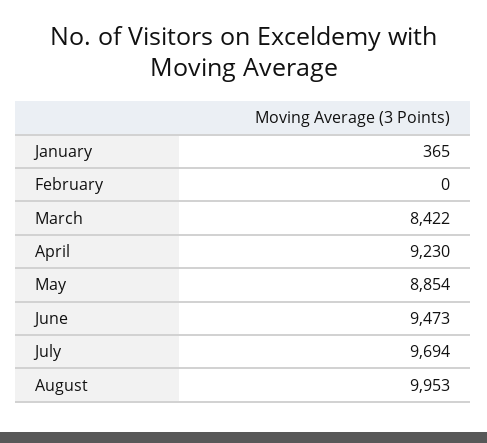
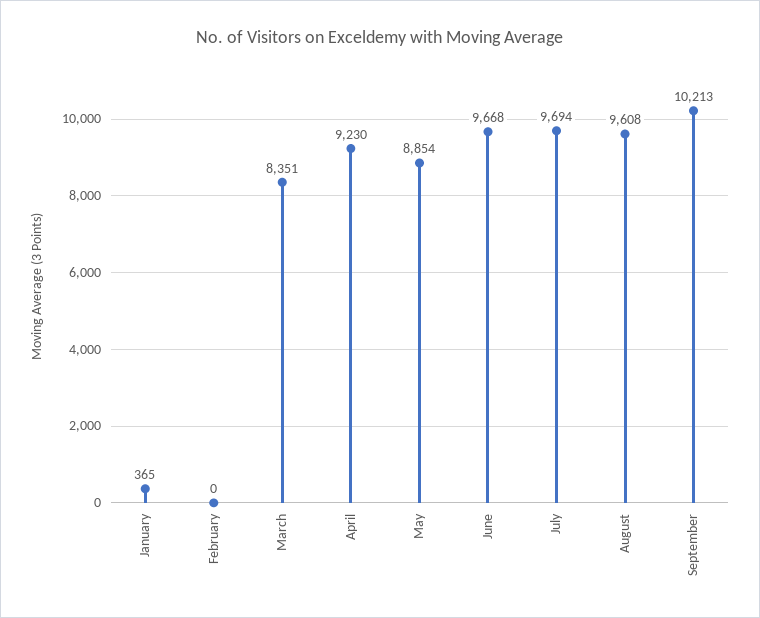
March: 8422 -> 8351
June: 9473 -> 9668
August: 9953 -> 9608
September: none -> 10213

